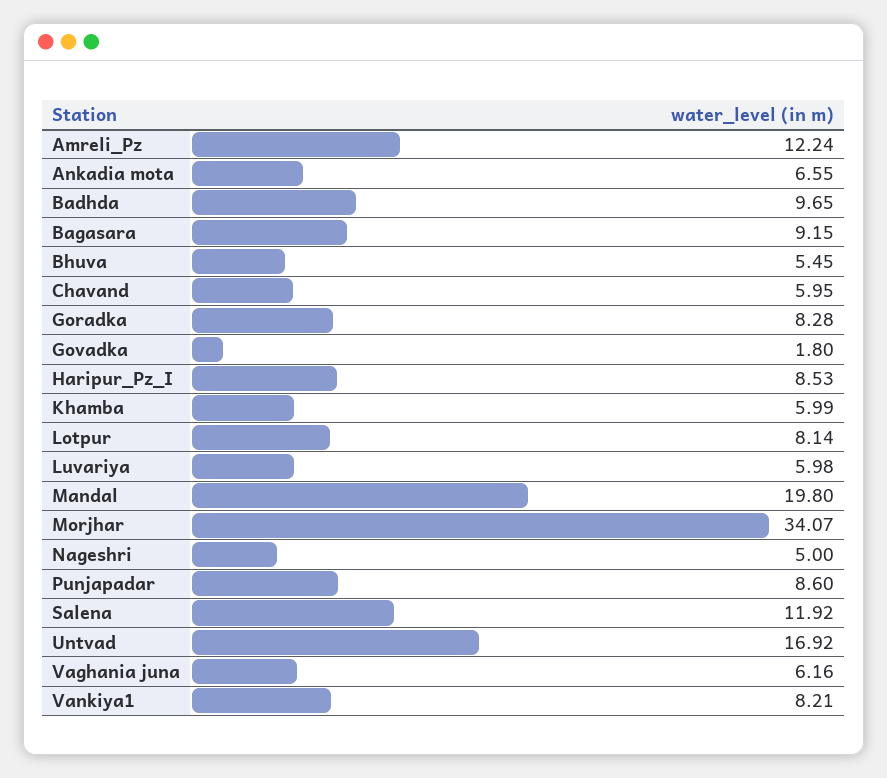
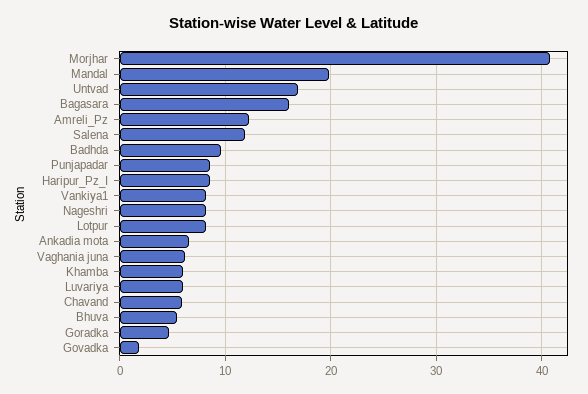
Bagasara: 9.15 -> 16
Goradka: 8.28 -> 5
Morjhar: 34.07 -> 41
Nageshri: 5 -> 8

